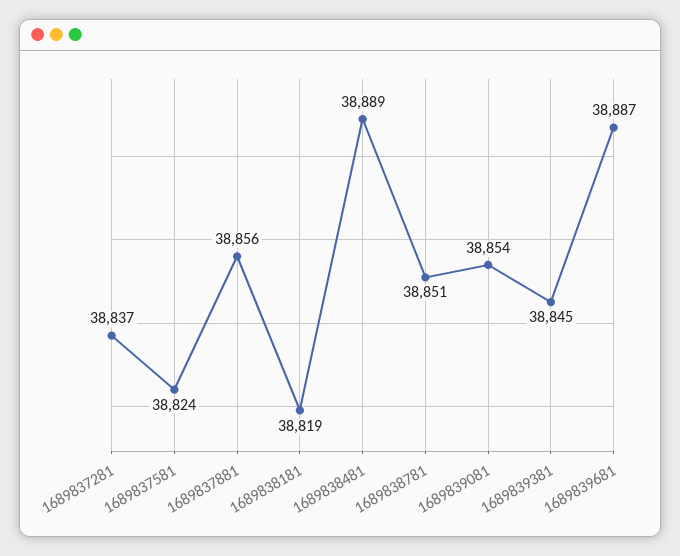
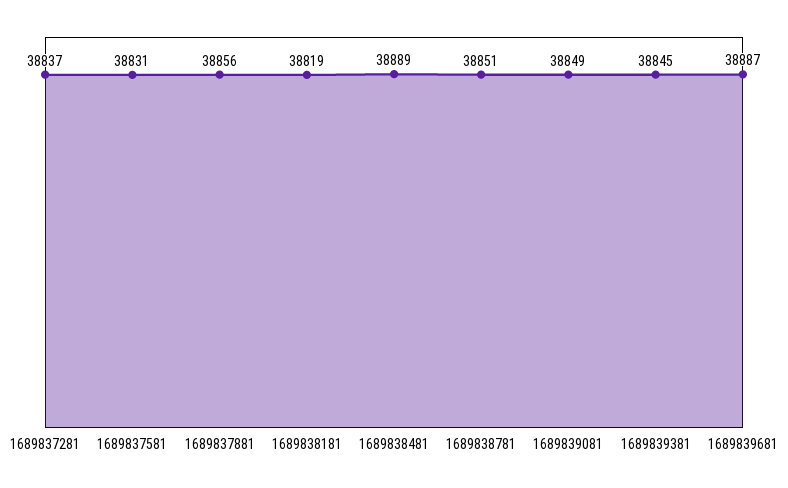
1689837581: 38824 -> 38831
1689839081: 38854 -> 38849

